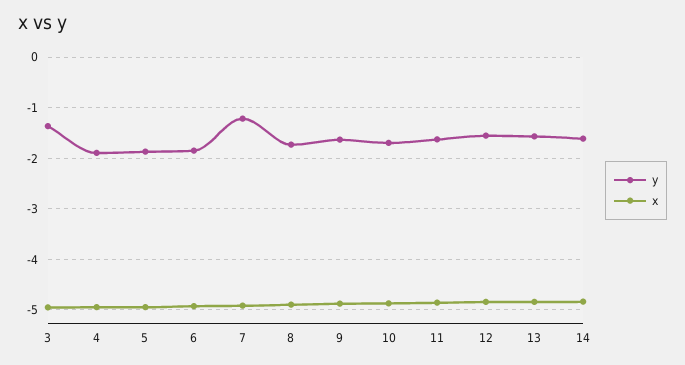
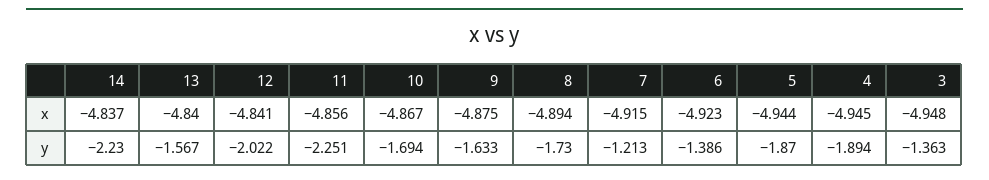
y, 6: -1.8 -> -1.386
y, 11: -1.6 -> -2.251
y, 12: -1.6 -> -2.022
y, 14: -1.6 -> -2.23

